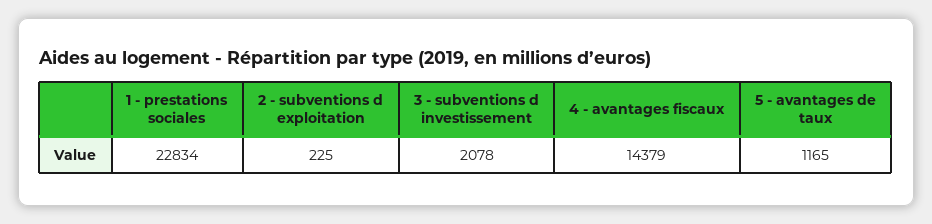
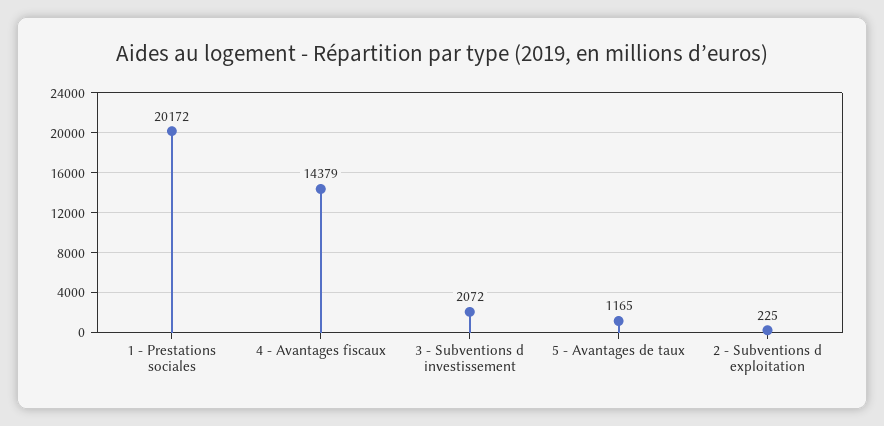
1 - prestations sociales: 22834 -> 20172
3 - subventions d investissement: 2078 -> 2072

